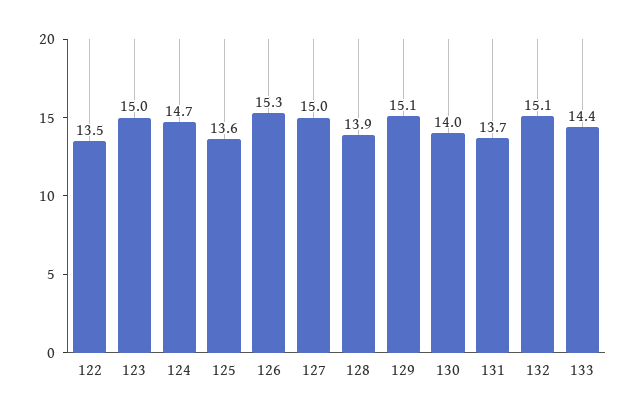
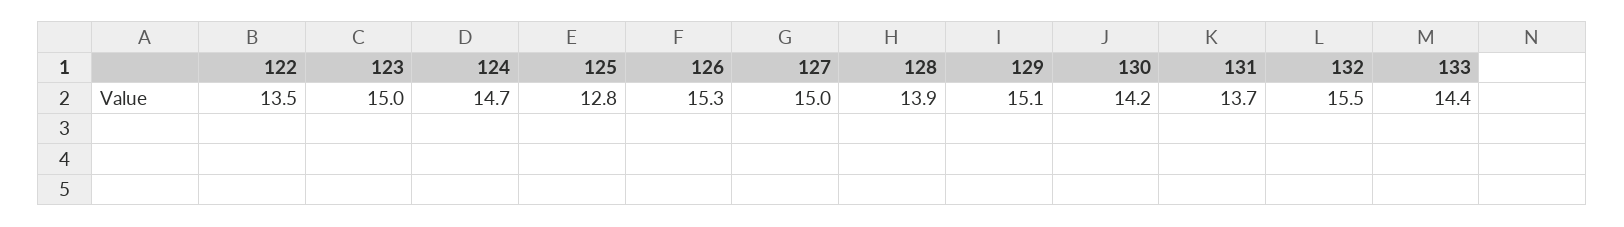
125: 13.6 -> 12.8
130: 14 -> 14.2
132: 15.1 -> 15.5

